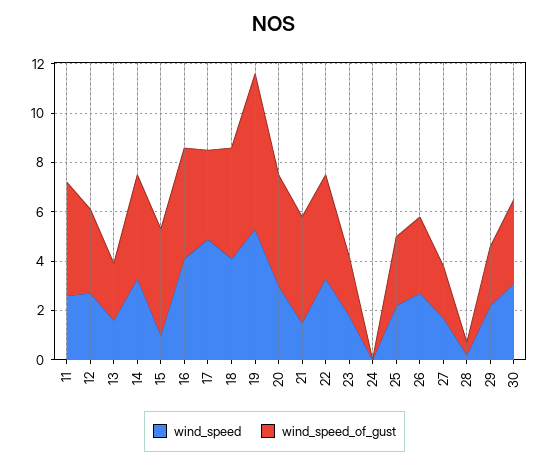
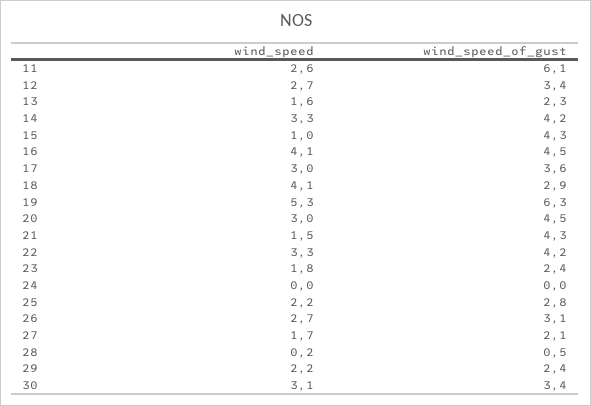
wind_speed_of_gust, 11: 4.5 -> 6.1
wind_speed, 17: 5 -> 3
wind_speed_of_gust, 18: 4.5 -> 2.9

